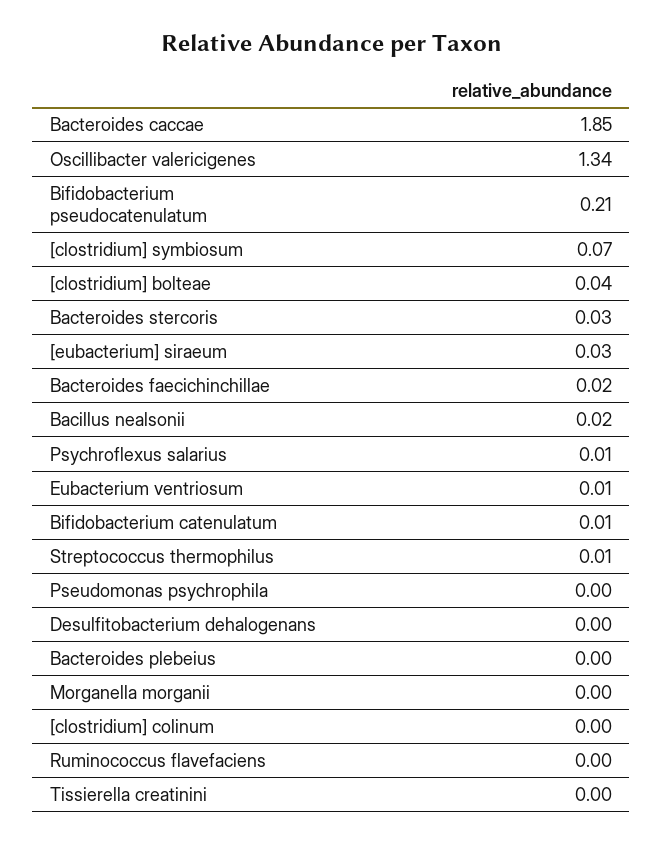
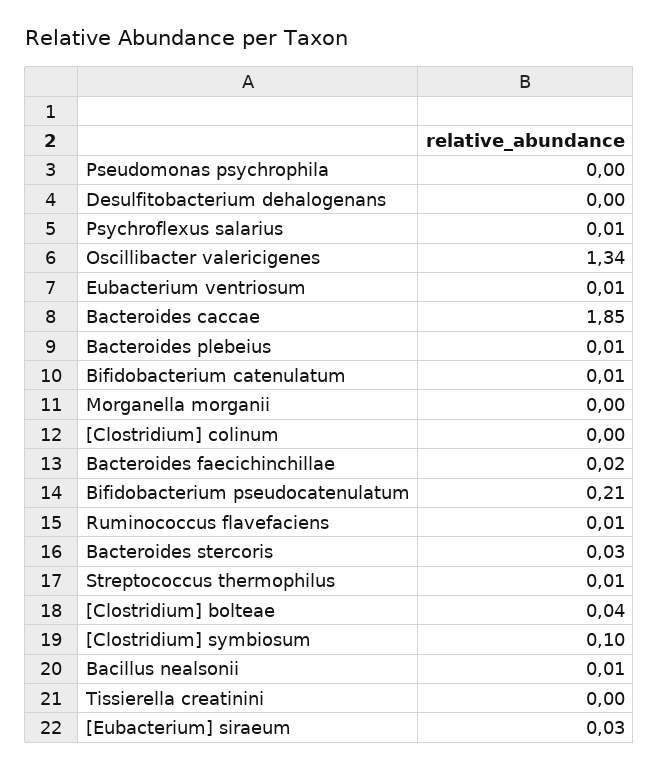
[clostridium] symbiosum: 0.07 -> 0.1
Bacillus nealsonii: 0.02 -> 0.01
Bacteroides plebeius: 0 -> 0.01
Ruminococcus flavefaciens: 0 -> 0.01

